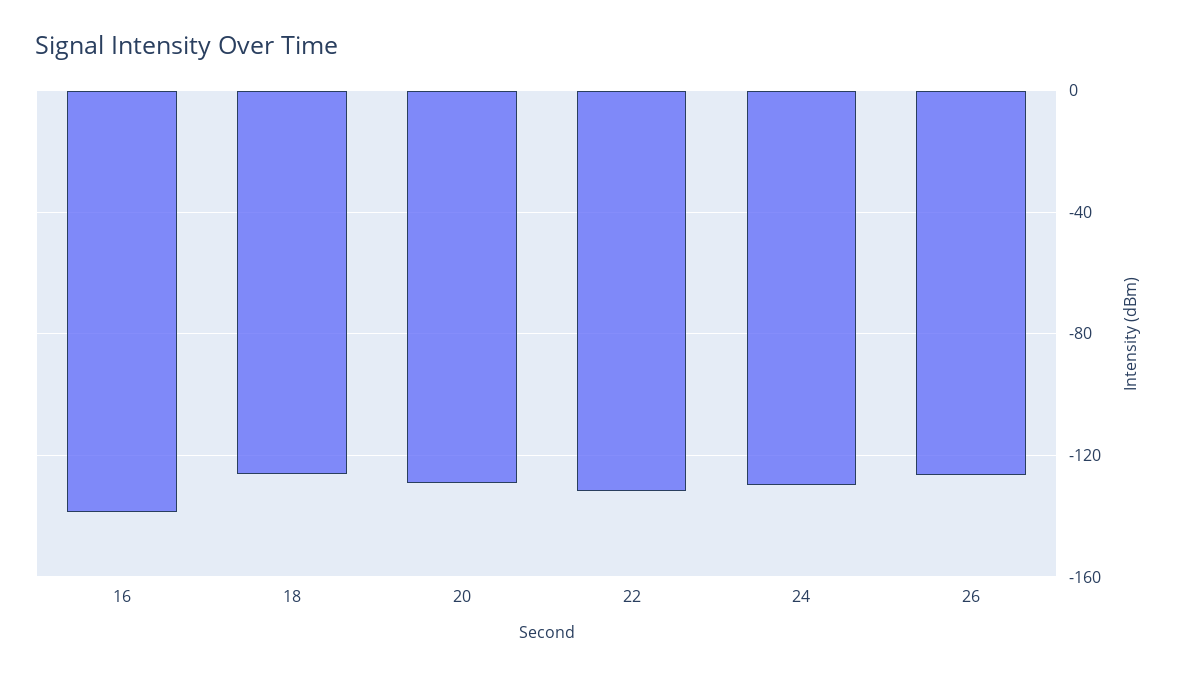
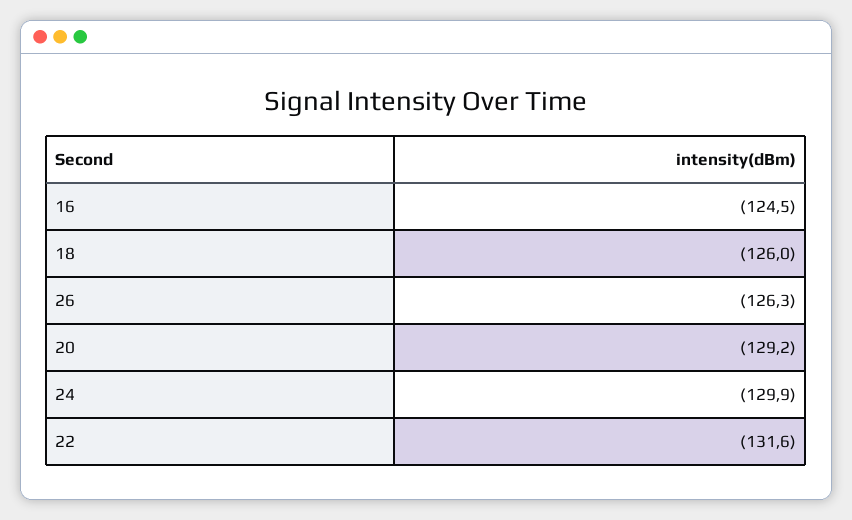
16: -140 -> -124.5

